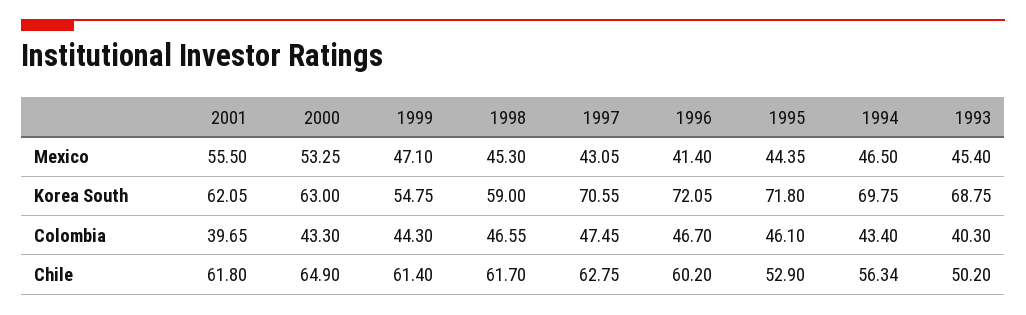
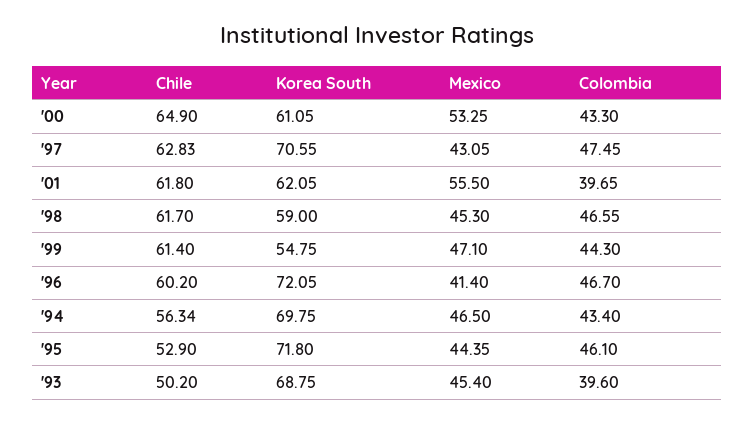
2000, Korea South: 63 -> 61.05
1993, Colombia: 40.3 -> 39.6
1997, Chile: 62.75 -> 62.83

